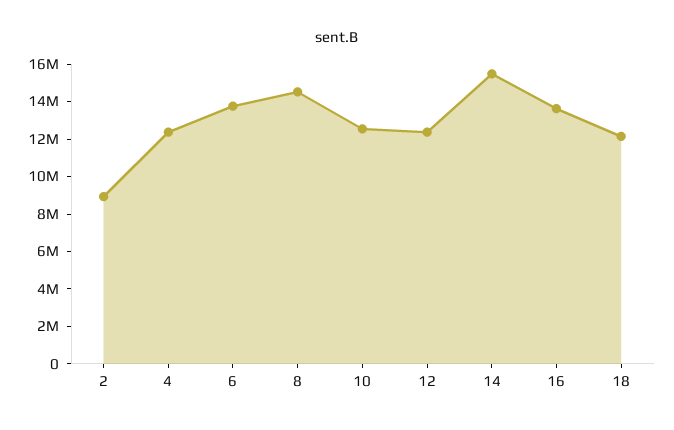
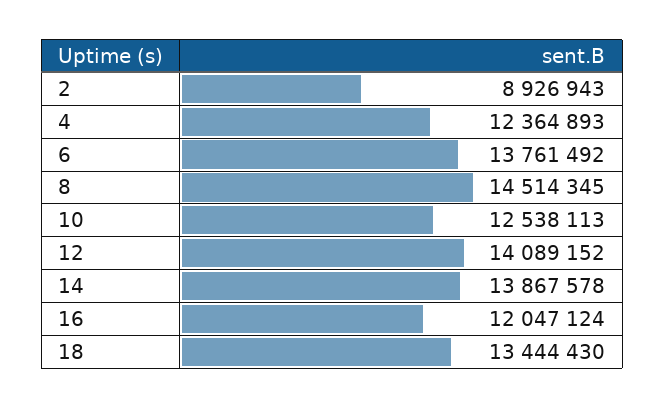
12: 12500000 -> 14089152
14: 15500000 -> 13867578
16: 13500000 -> 12047124
18: 12000000 -> 13444430

